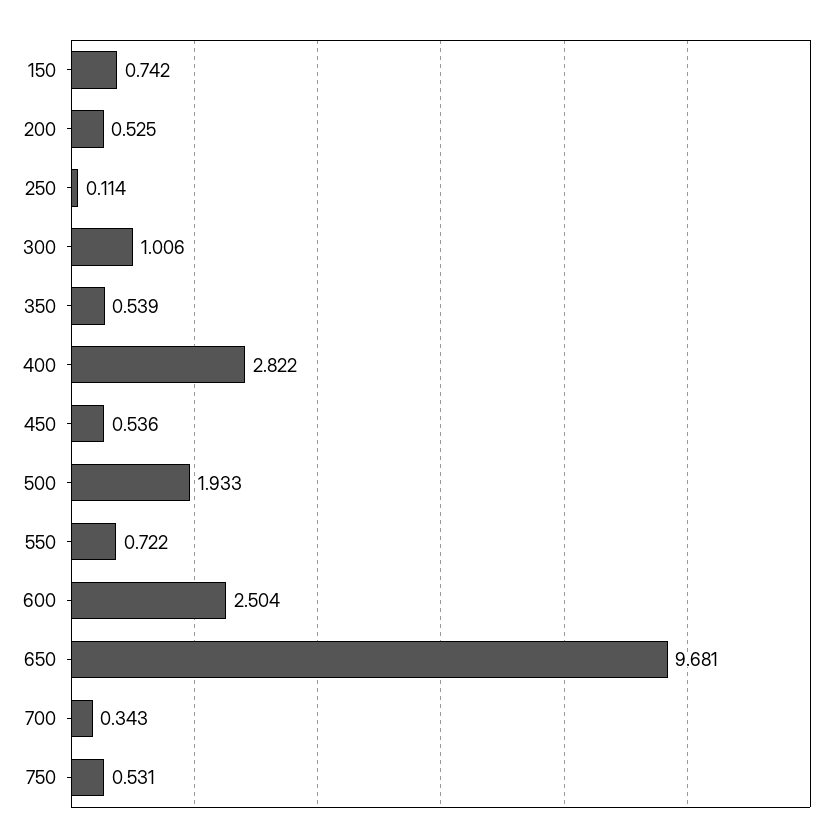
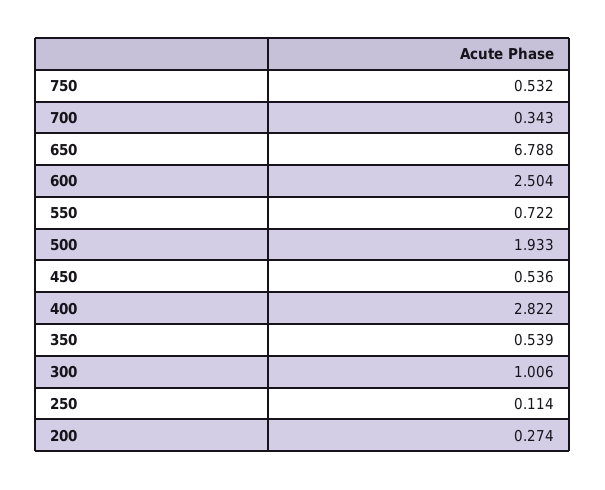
150: 0.742 -> none
200: 0.525 -> 0.274
650: 9.681 -> 6.788
750: 0.531 -> 0.532

